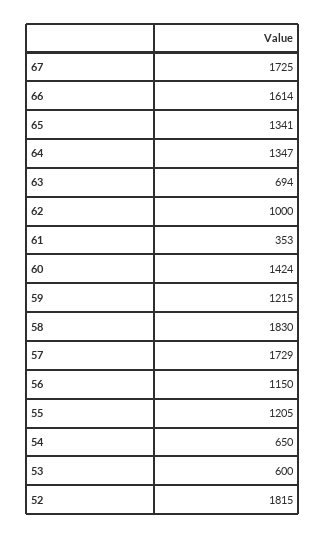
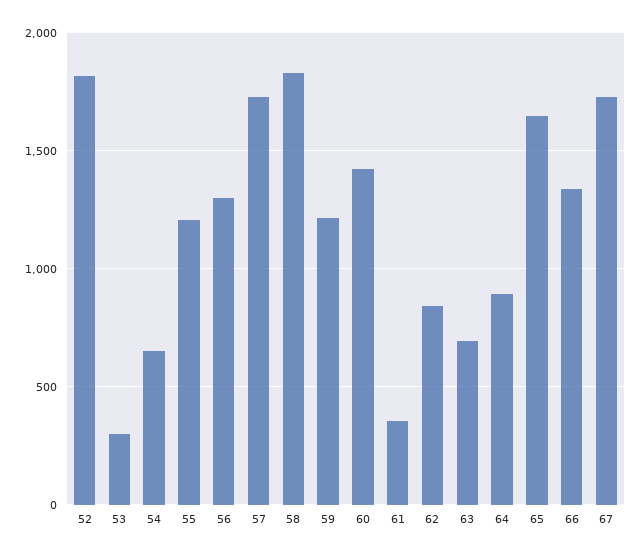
66: 1614 -> 1350
65: 1341 -> 1650
64: 1347 -> 900
62: 1000 -> 850
56: 1150 -> 1300
53: 600 -> 300

